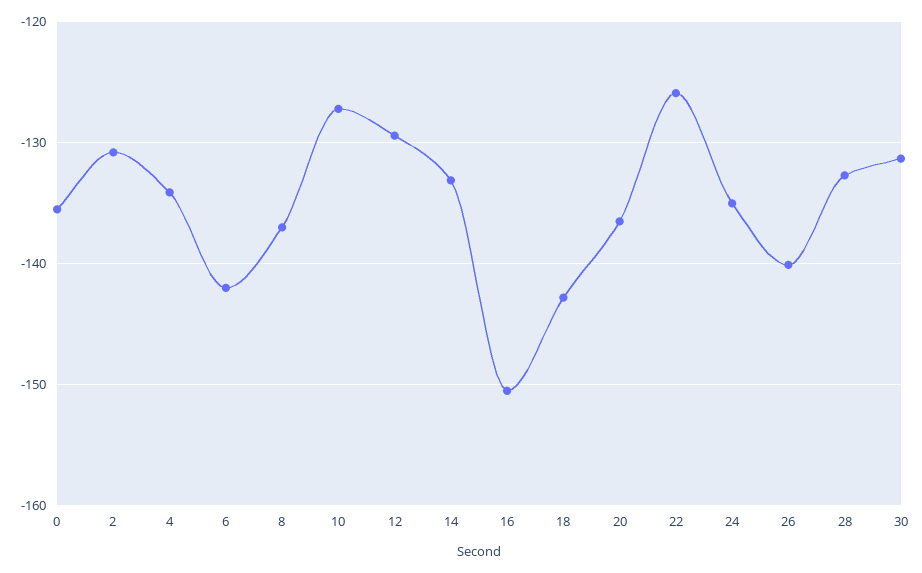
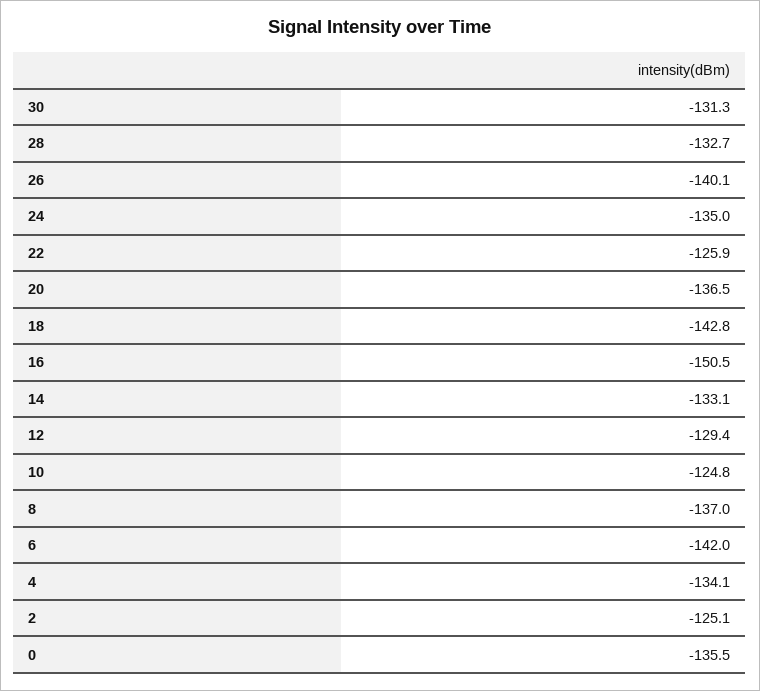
2: -131 -> -125.1
10: -127 -> -124.8

